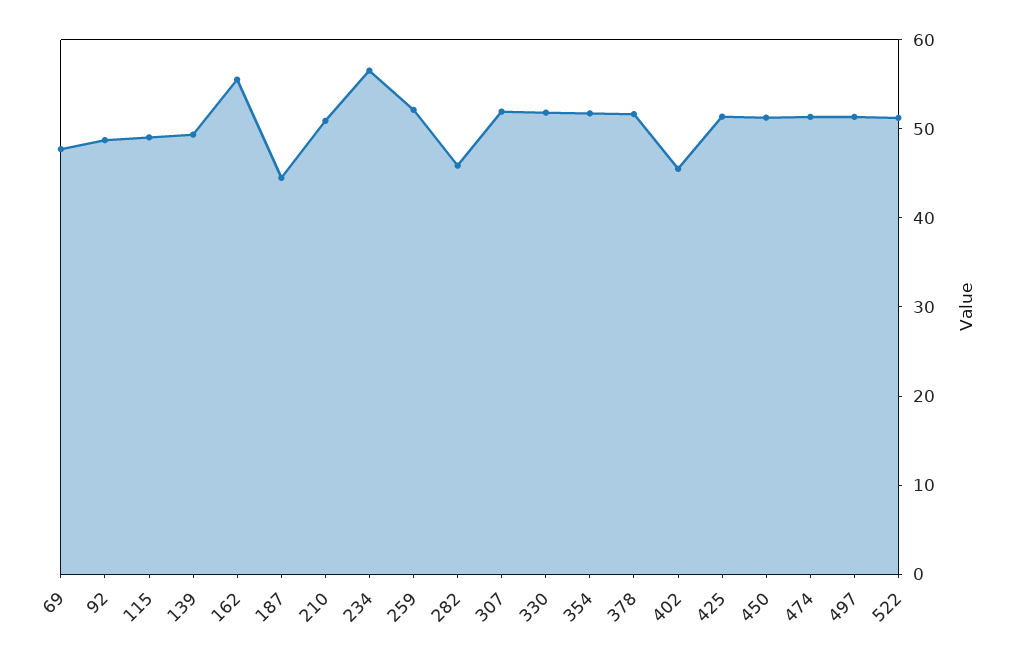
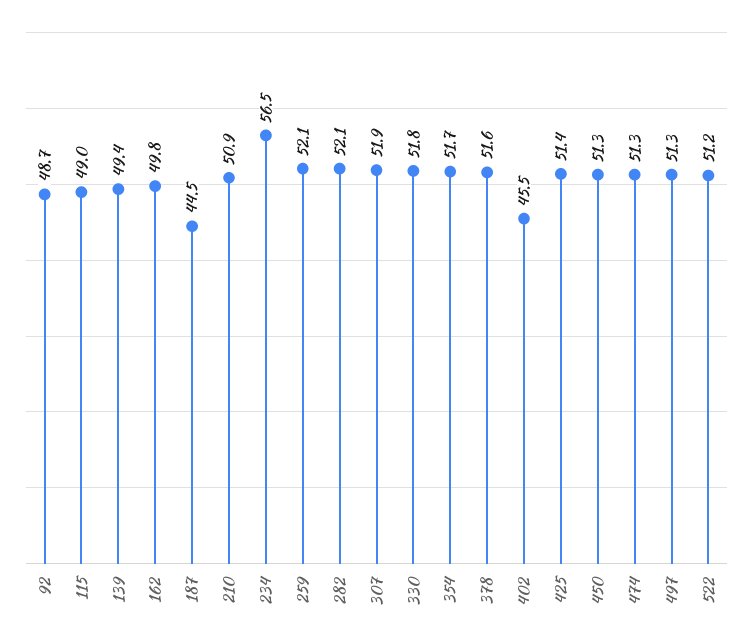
69: 48 -> none
162: 56 -> 49.8
282: 46 -> 52.1

